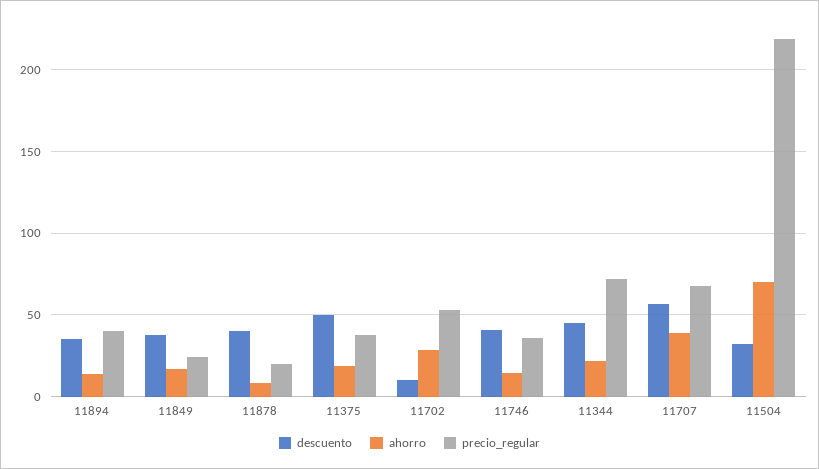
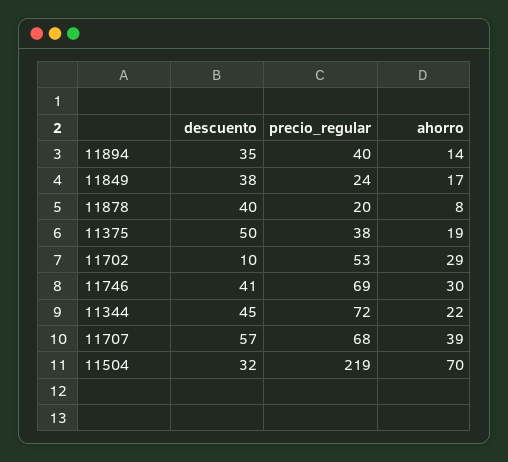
ahorro, 11746: 15 -> 30
precio_regular, 11746: 35 -> 69

